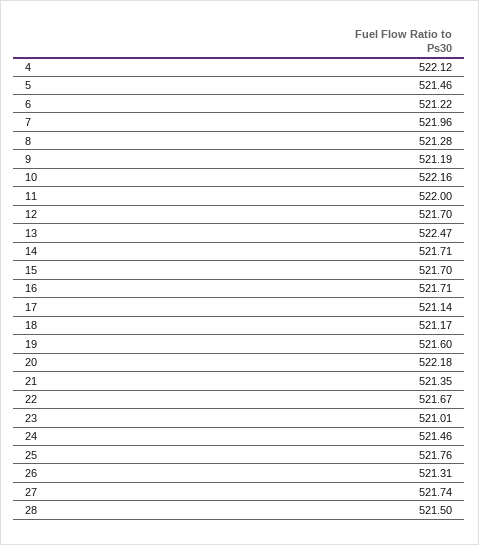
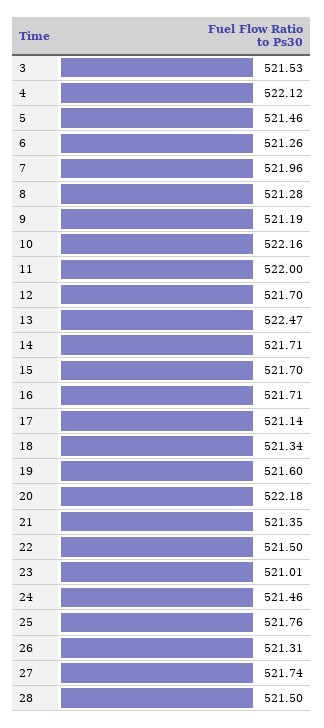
6: 521.22 -> 521.26
18: 521.17 -> 521.34
22: 521.67 -> 521.5
3: none -> 521.53

